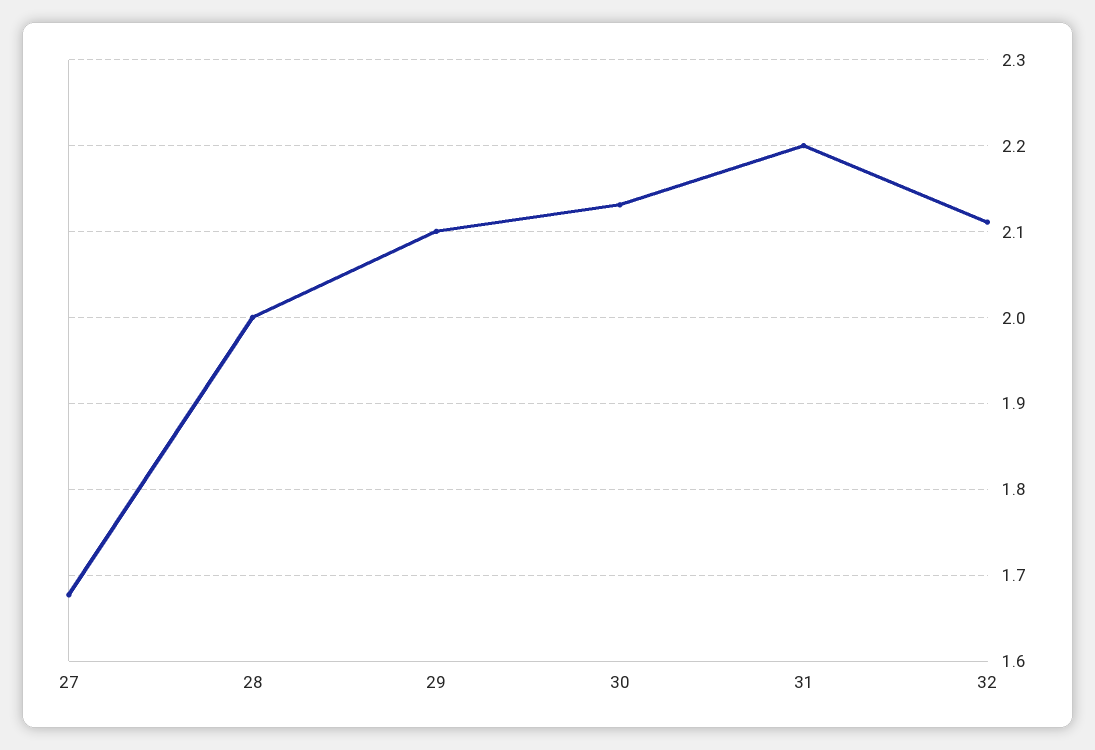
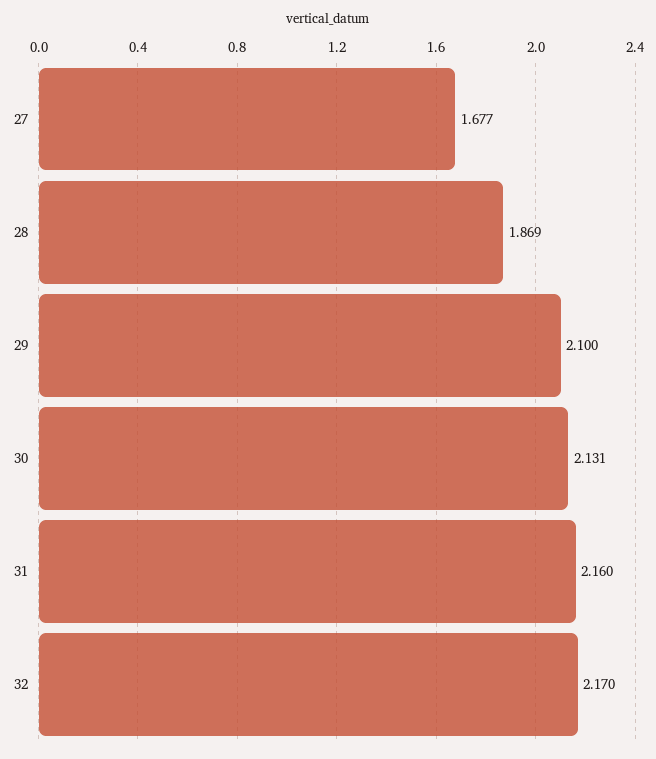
28: 2 -> 1.869
31: 2.2 -> 2.16
32: 2.11 -> 2.17

